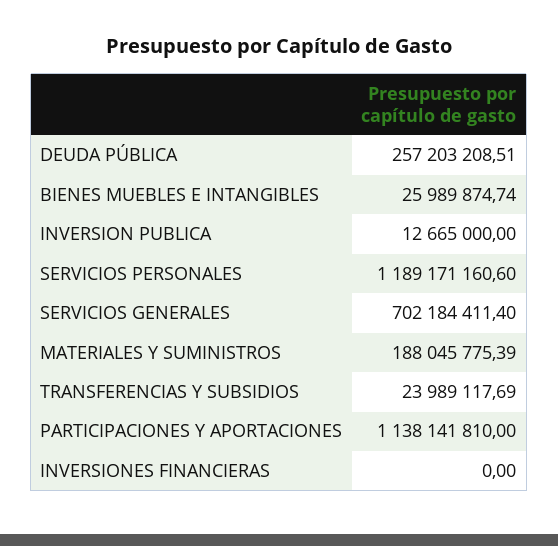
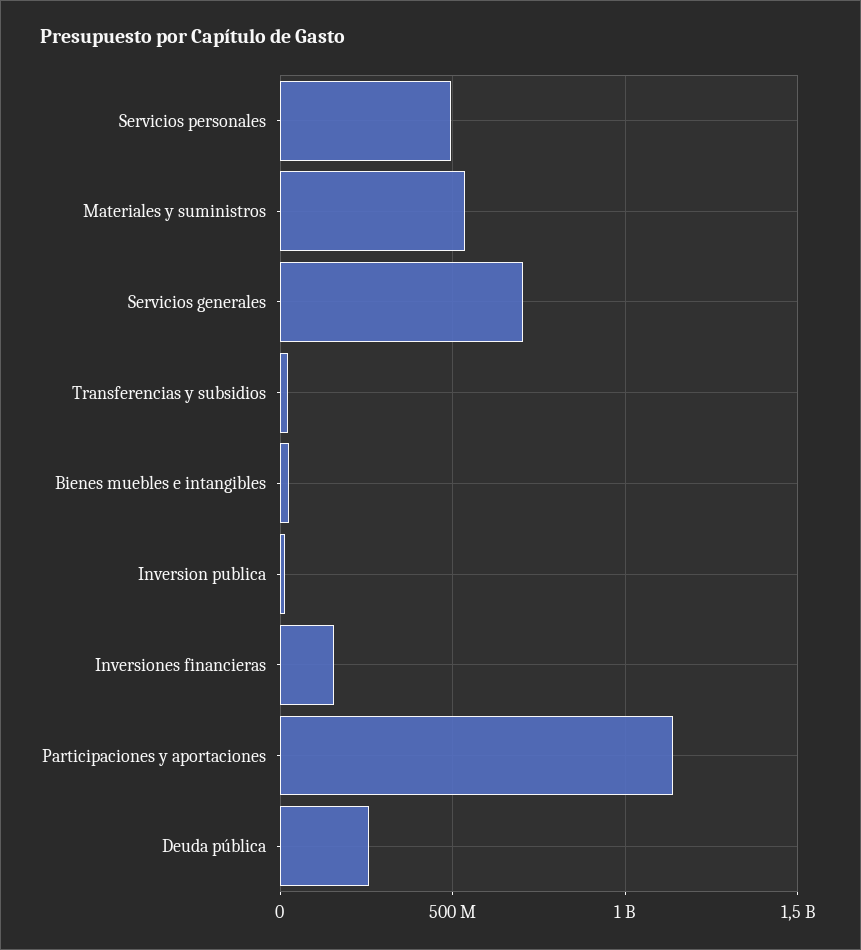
SERVICIOS PERSONALES: 1189171160.6 -> 500000000
MATERIALES Y SUMINISTROS: 188045775.39 -> 550000000
INVERSIONES FINANCIERAS: 0 -> 150000000

